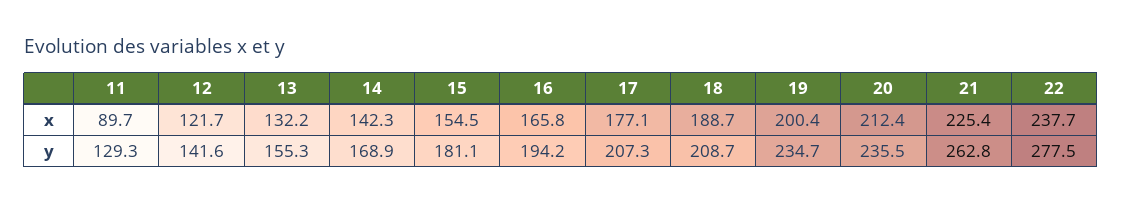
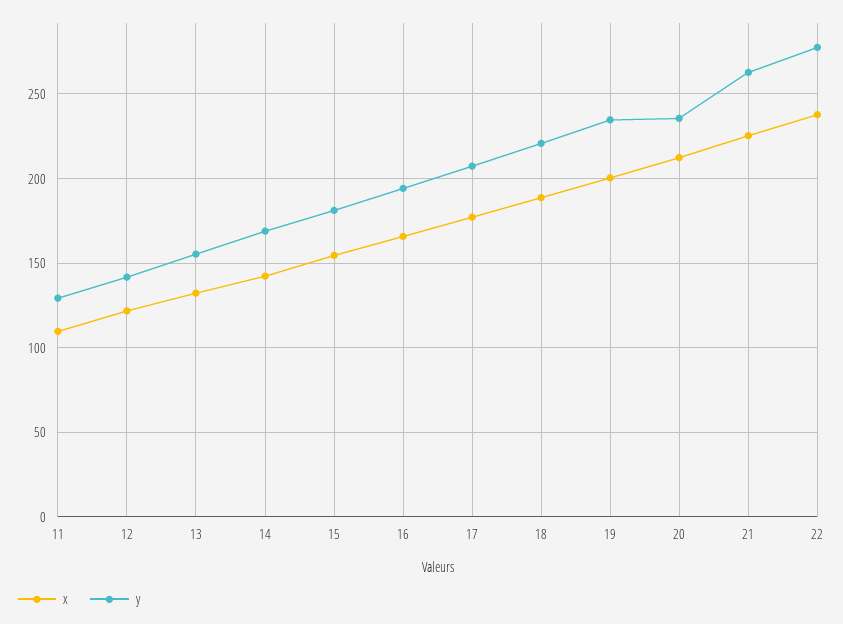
x, 11: 89.7 -> 110
y, 18: 208.7 -> 220

